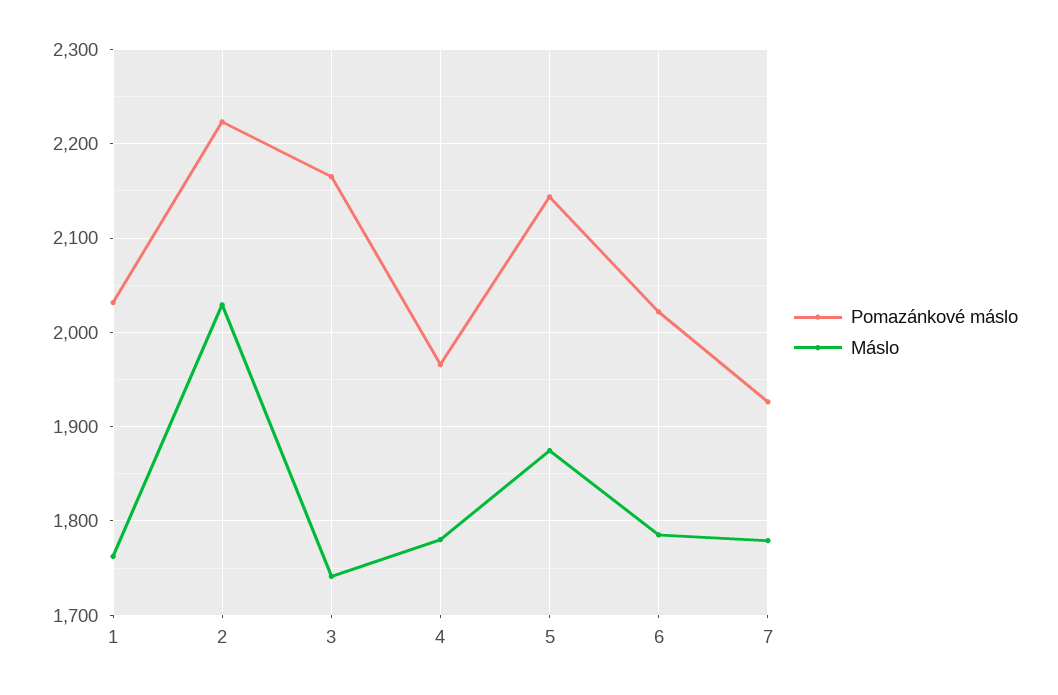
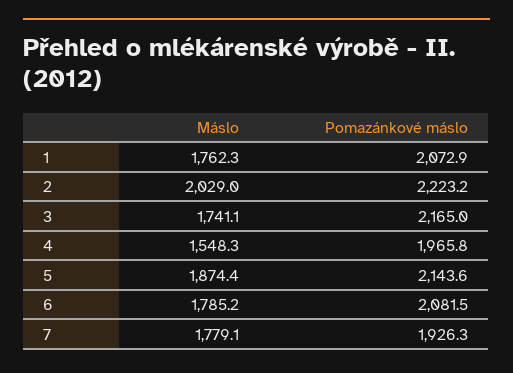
Pomazánkové máslo, 1: 2030 -> 2072.9
Máslo, 4: 1780 -> 1548.3
Pomazánkové máslo, 6: 2020 -> 2081.5

